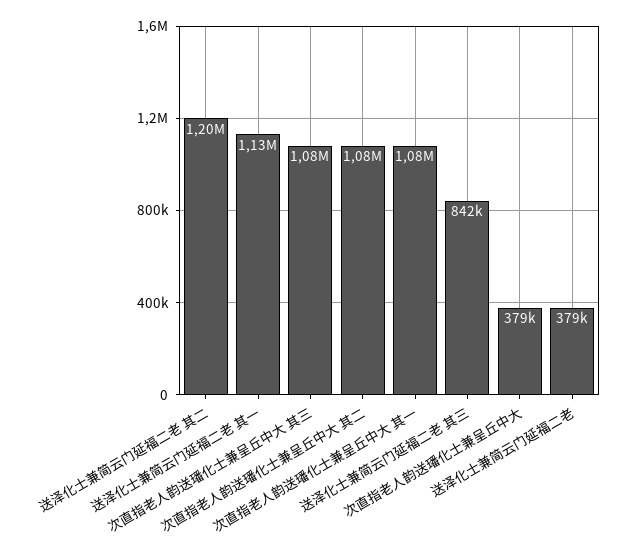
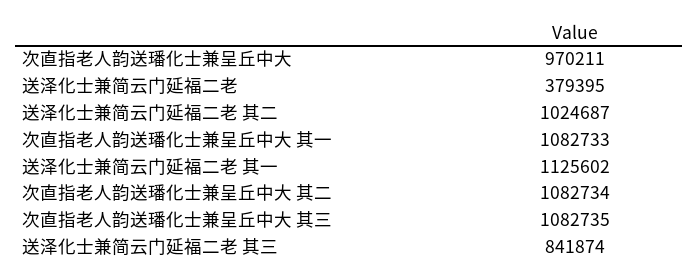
送泽化士兼简云门延福二老 其二: 1200000 -> 1024687
次直指老人韵送璠化士兼呈丘中大: 379000 -> 970211

